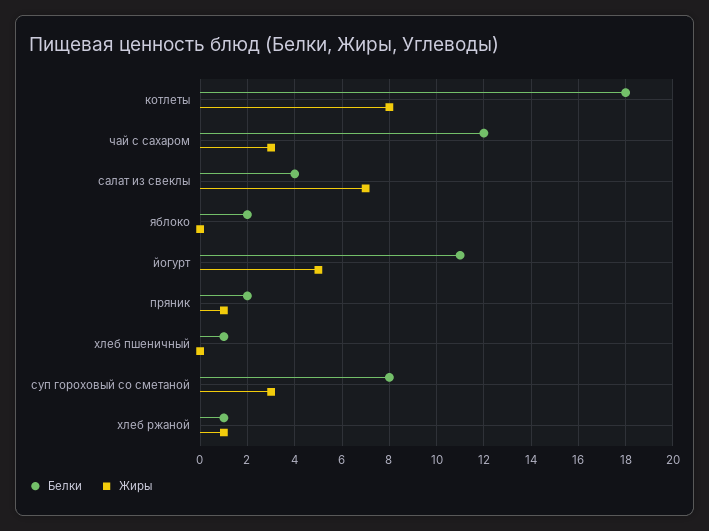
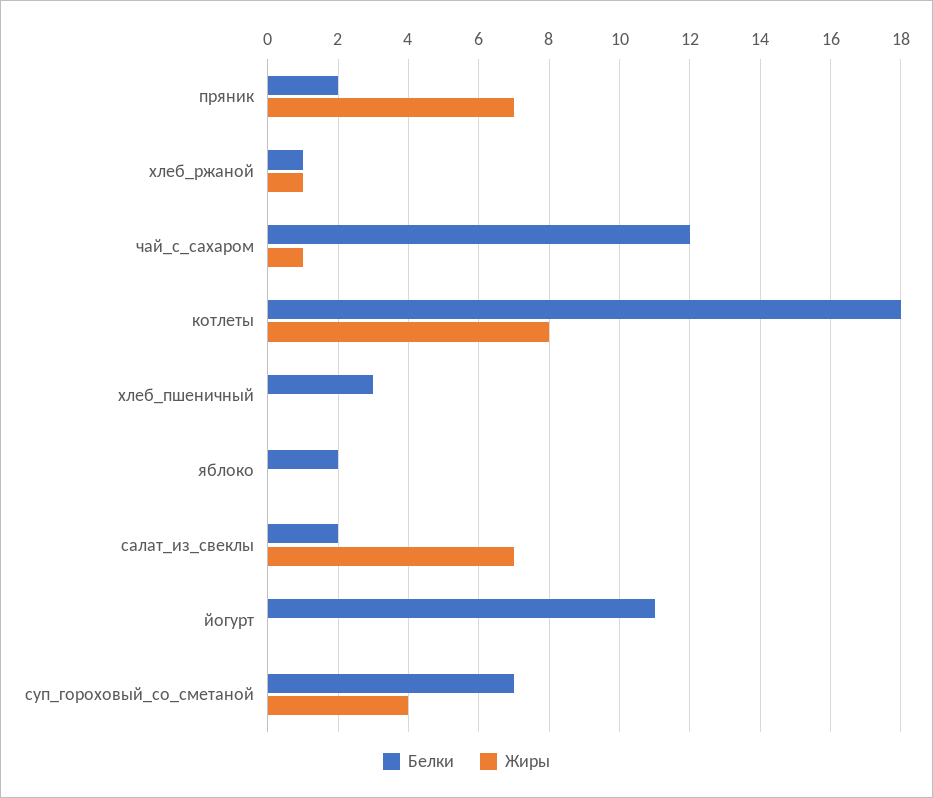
Жиры, чай с сахаром: 3 -> 1
Белки, салат из свеклы: 4 -> 2
Жиры, йогурт: 5 -> 0
Жиры, пряник: 1 -> 7
Белки, хлеб пшеничный: 1 -> 3
Белки, суп гороховый со сметаной: 8 -> 7
Жиры, суп гороховый со сметаной: 3 -> 4

